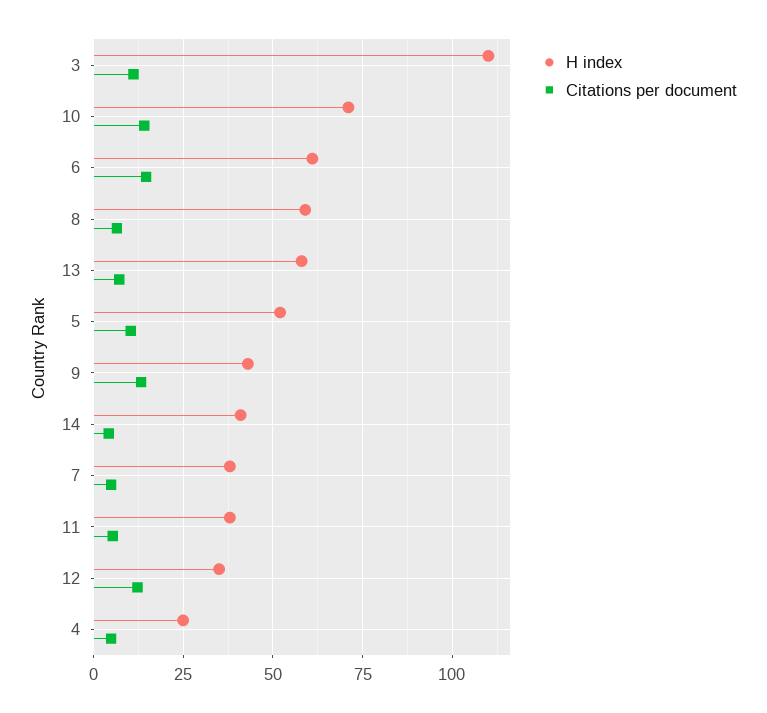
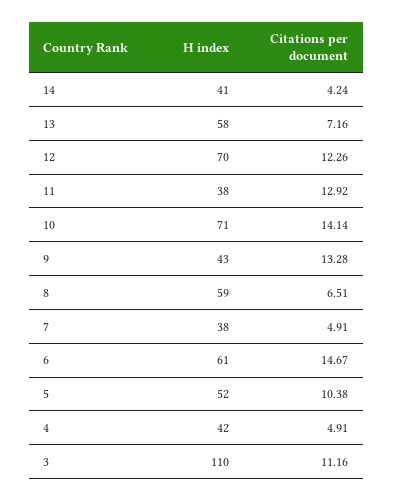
Citations per document, 11: 5 -> 12.92
H index, 12: 35 -> 70
H index, 4: 25 -> 42

